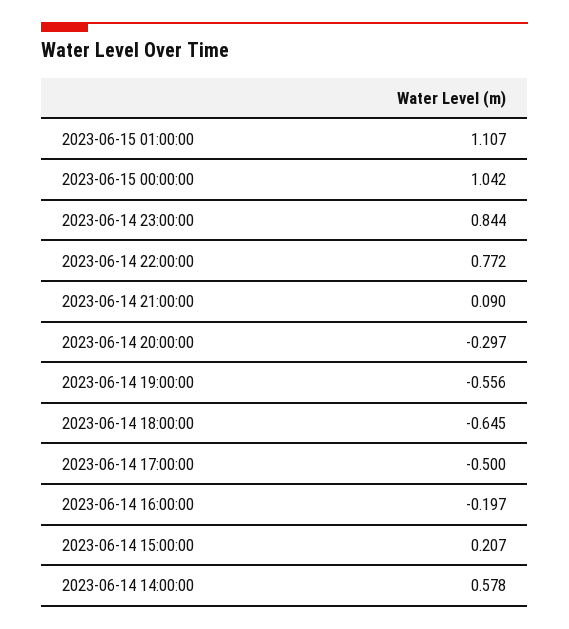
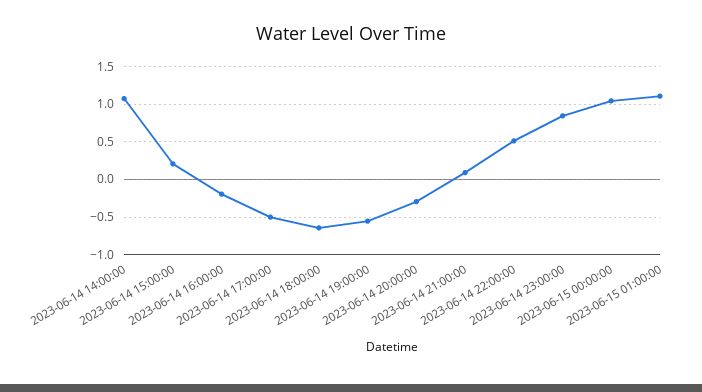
2023-06-14 22:00:00: 0.772 -> 0.5
2023-06-14 14:00:00: 0.578 -> 1.1

